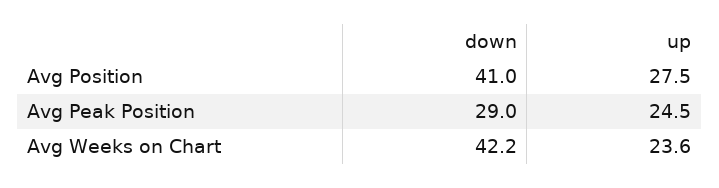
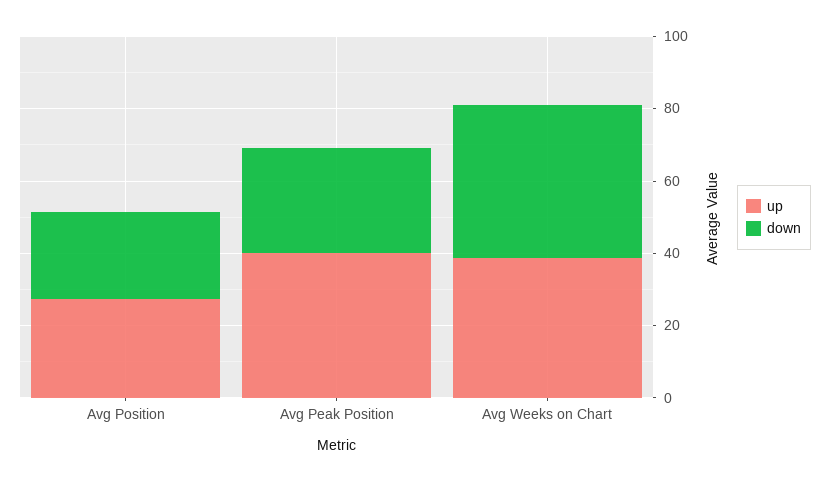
down, Avg Position: 41 -> 25
up, Avg Peak Position: 24.5 -> 40
up, Avg Weeks on Chart: 23.6 -> 40

